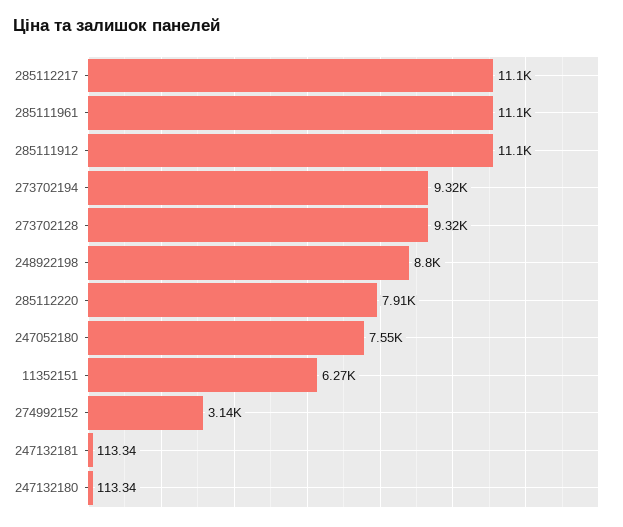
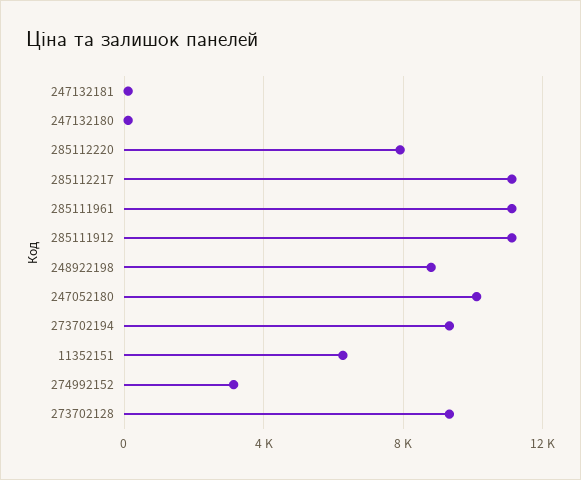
247052180: 7550 -> 10000

